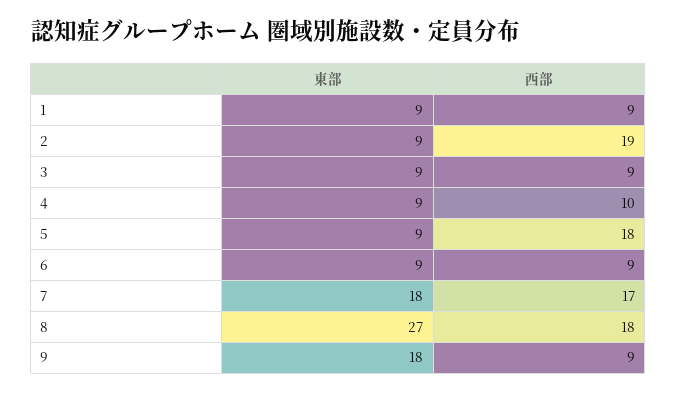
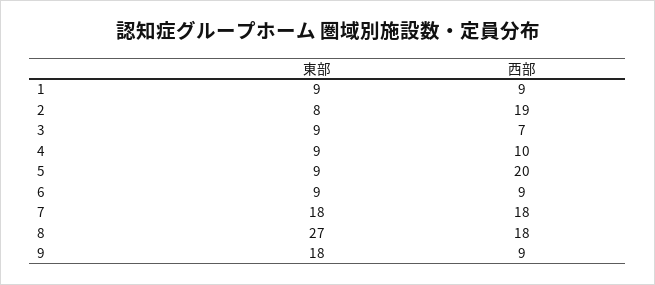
東部, 2: 9 -> 8
西部, 3: 9 -> 7
西部, 5: 18 -> 20
西部, 7: 17 -> 18

